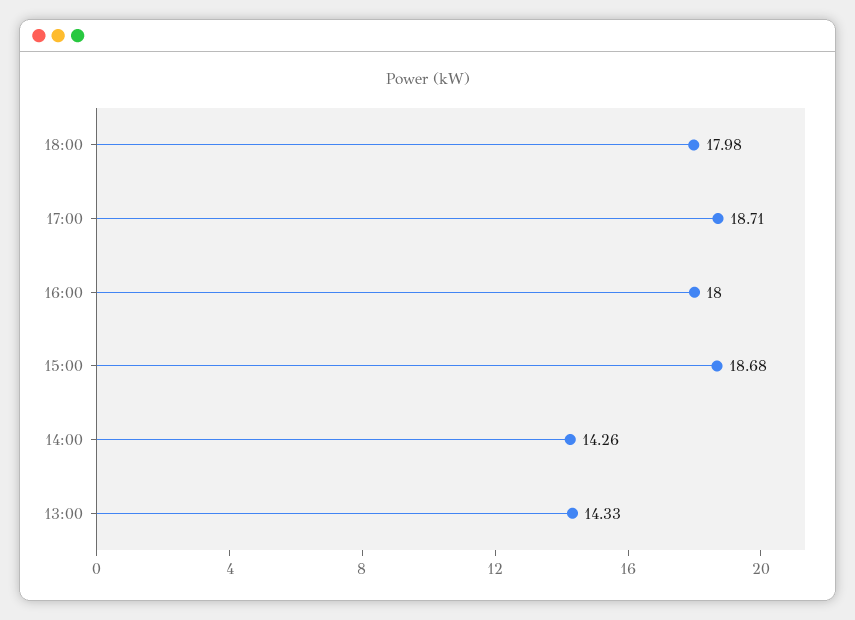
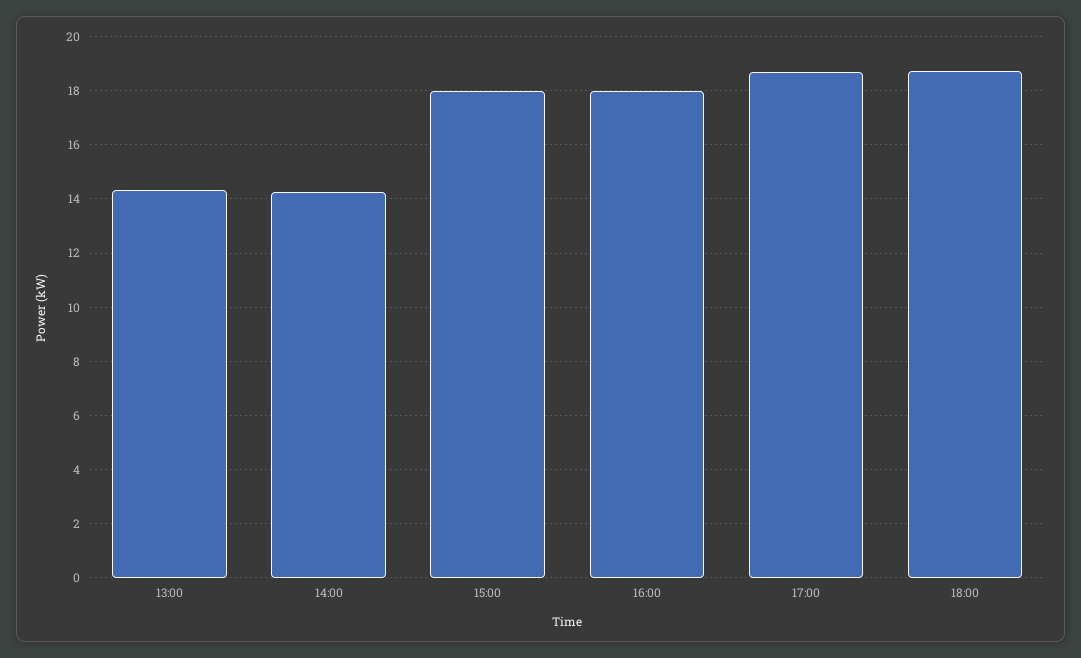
18:00: 17.98 -> 18.75
15:00: 18.68 -> 18

